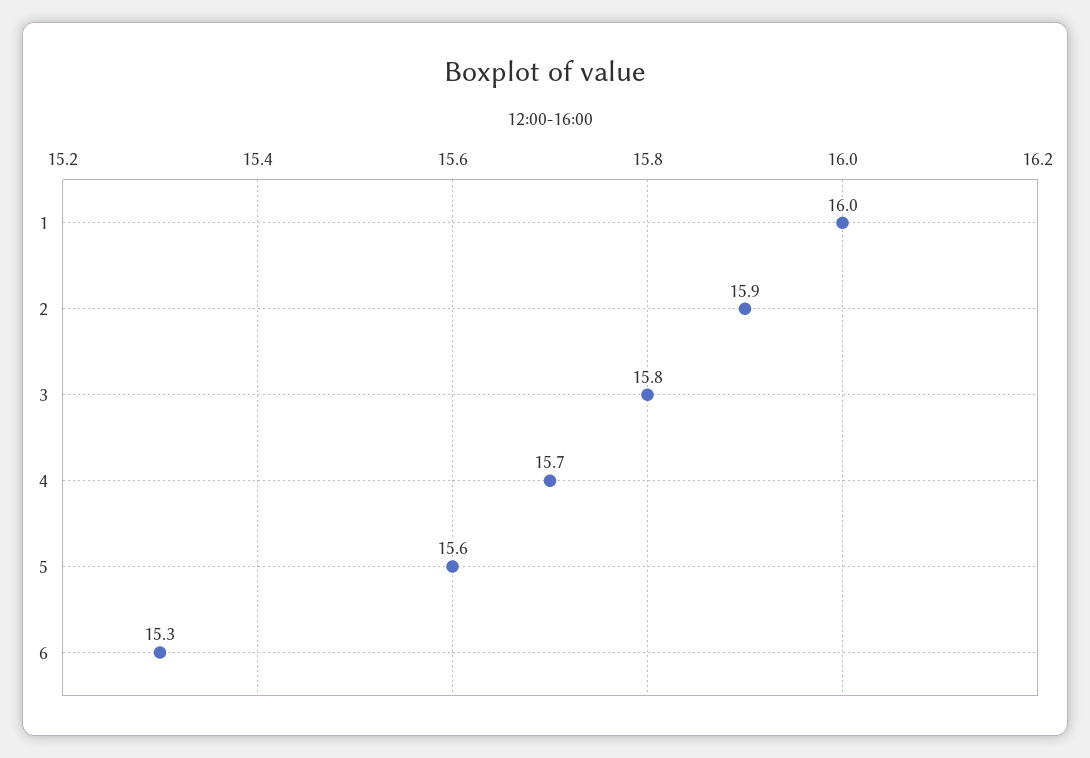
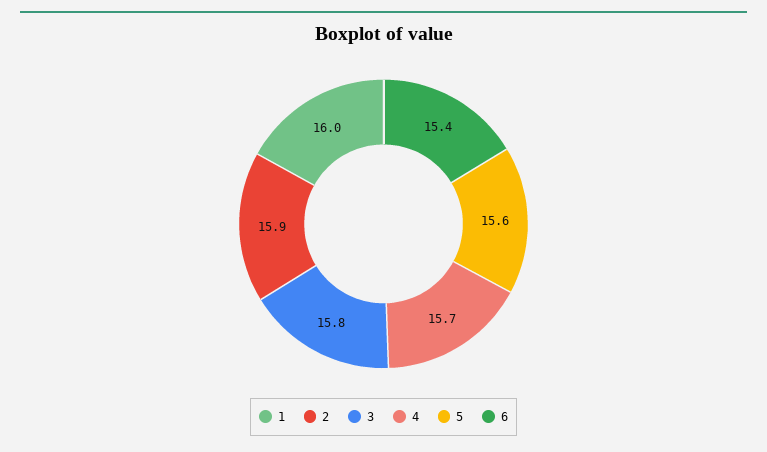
6: 15.3 -> 15.4

